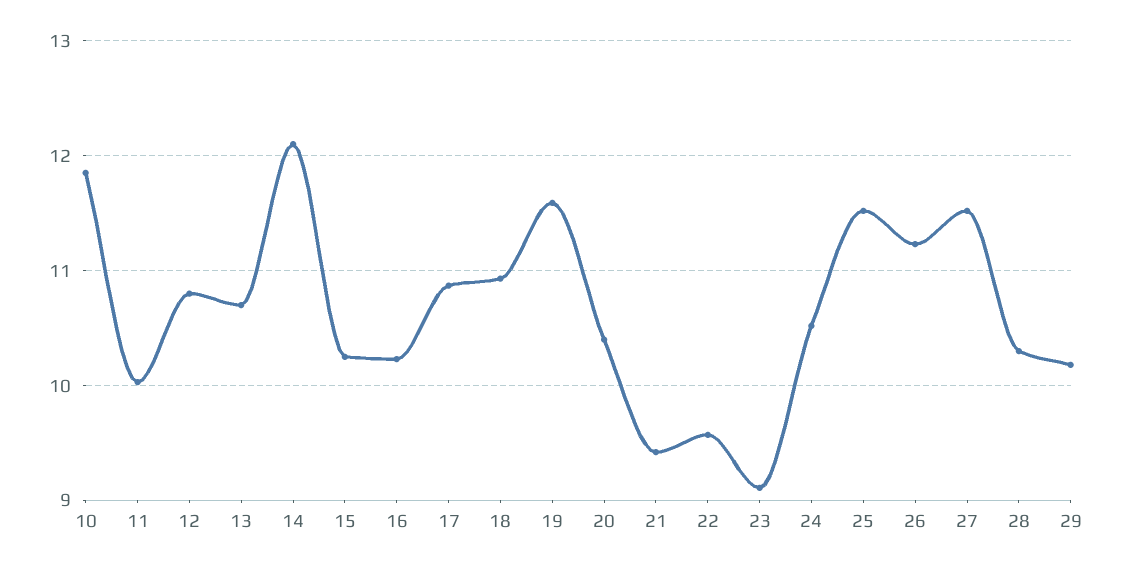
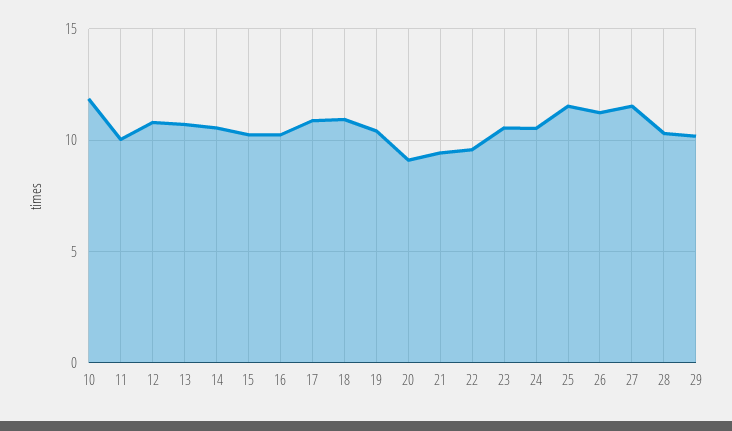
14: 12.1 -> 10.5
19: 11.6 -> 10.5
20: 10.4 -> 9
23: 9.1 -> 10.5

